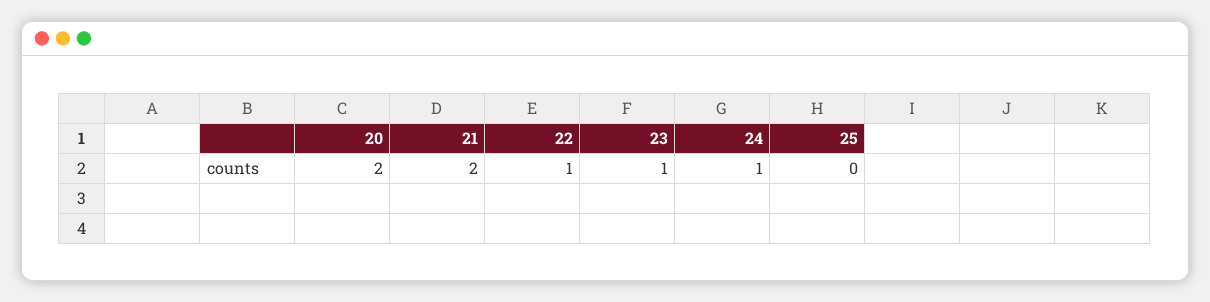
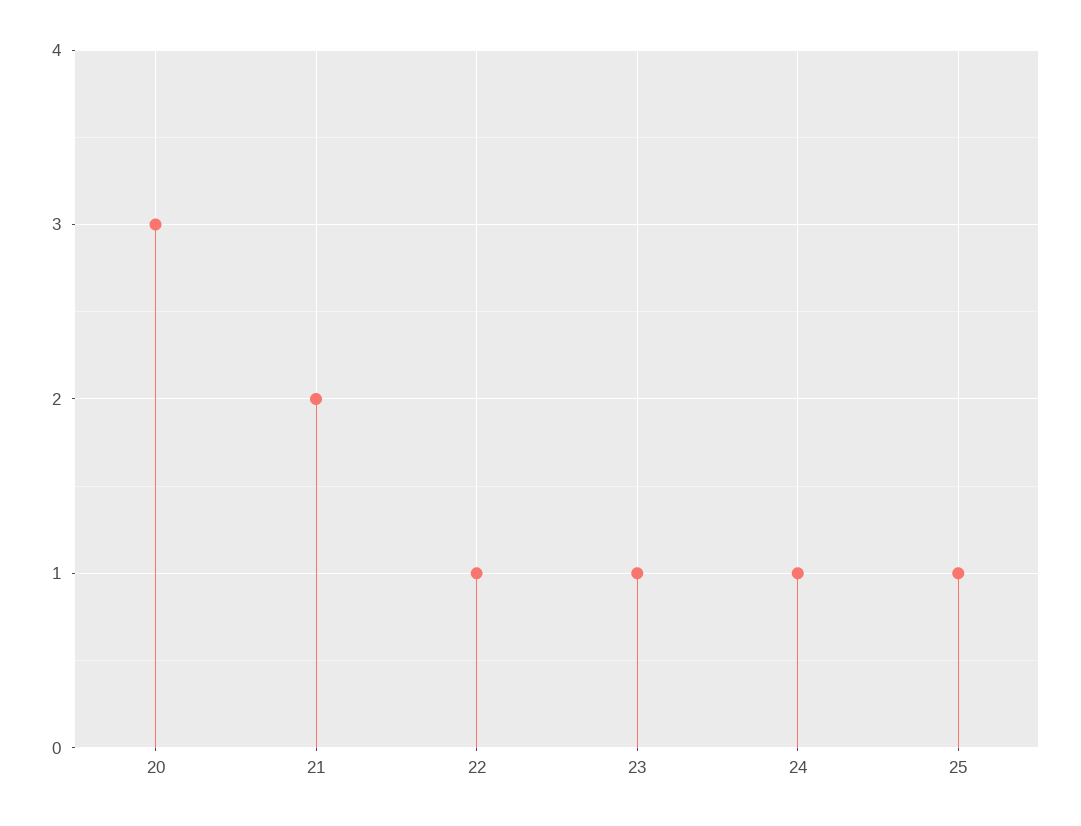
20: 2 -> 3
25: 0 -> 1

